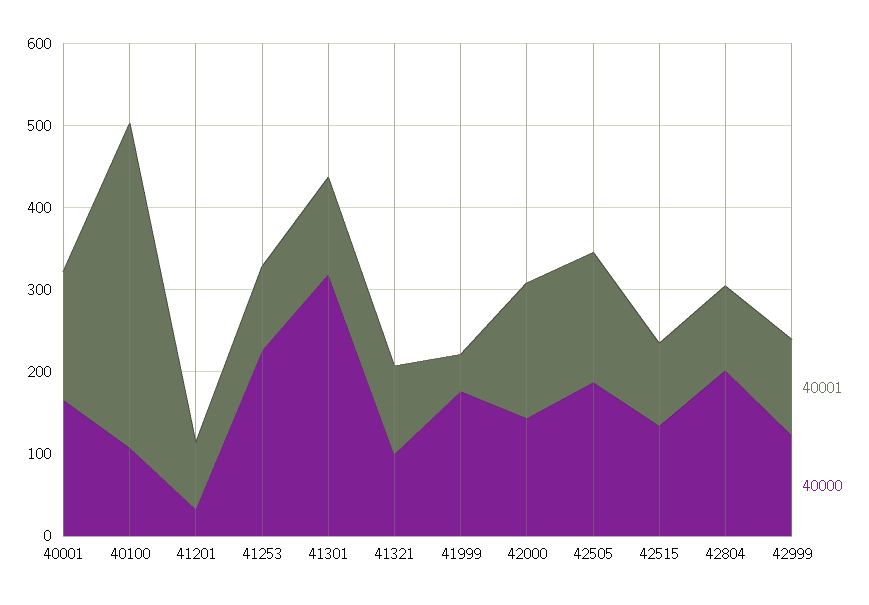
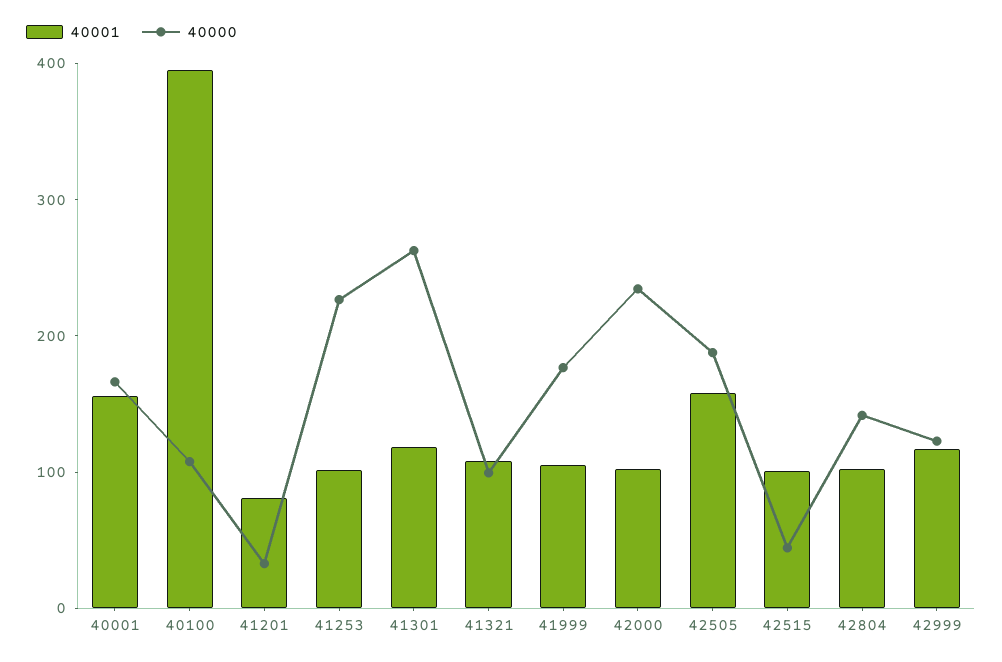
40000, 41301: 320 -> 260
40001, 41999: 40 -> 100
40001, 42000: 160 -> 100
40000, 42000: 140 -> 240
40000, 42515: 140 -> 40
40000, 42804: 200 -> 140

